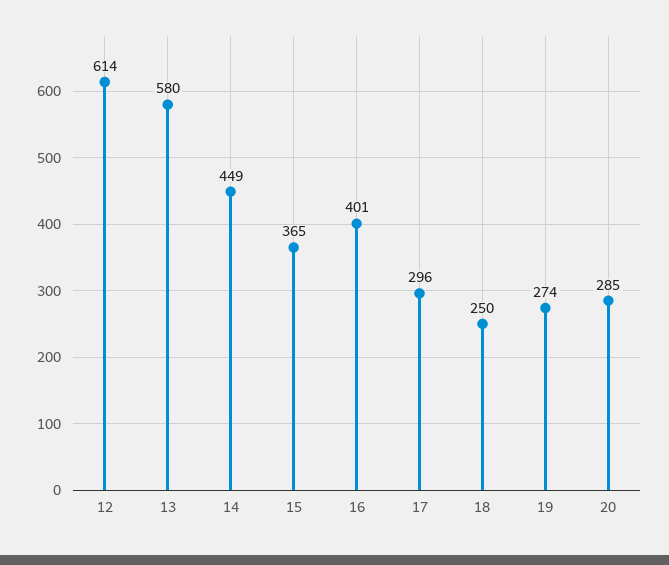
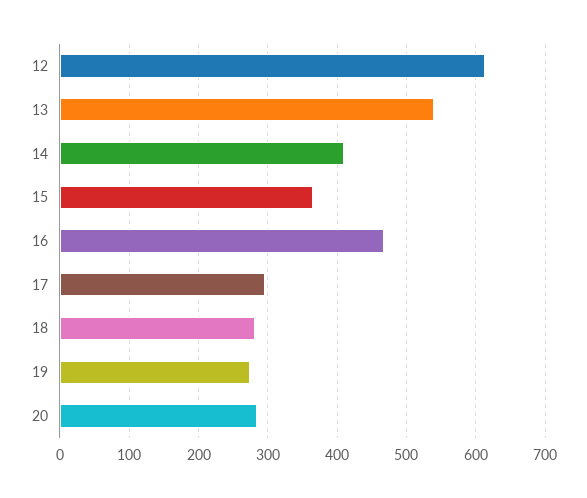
13: 580 -> 540
14: 449 -> 410
16: 401 -> 470
18: 250 -> 280

